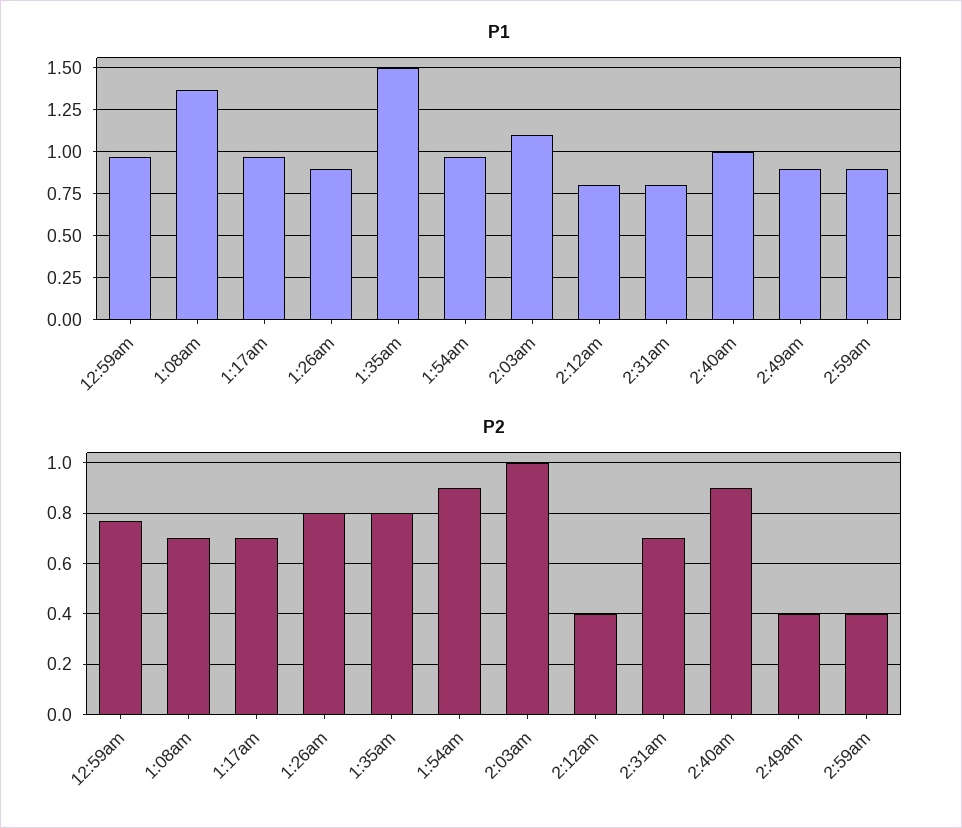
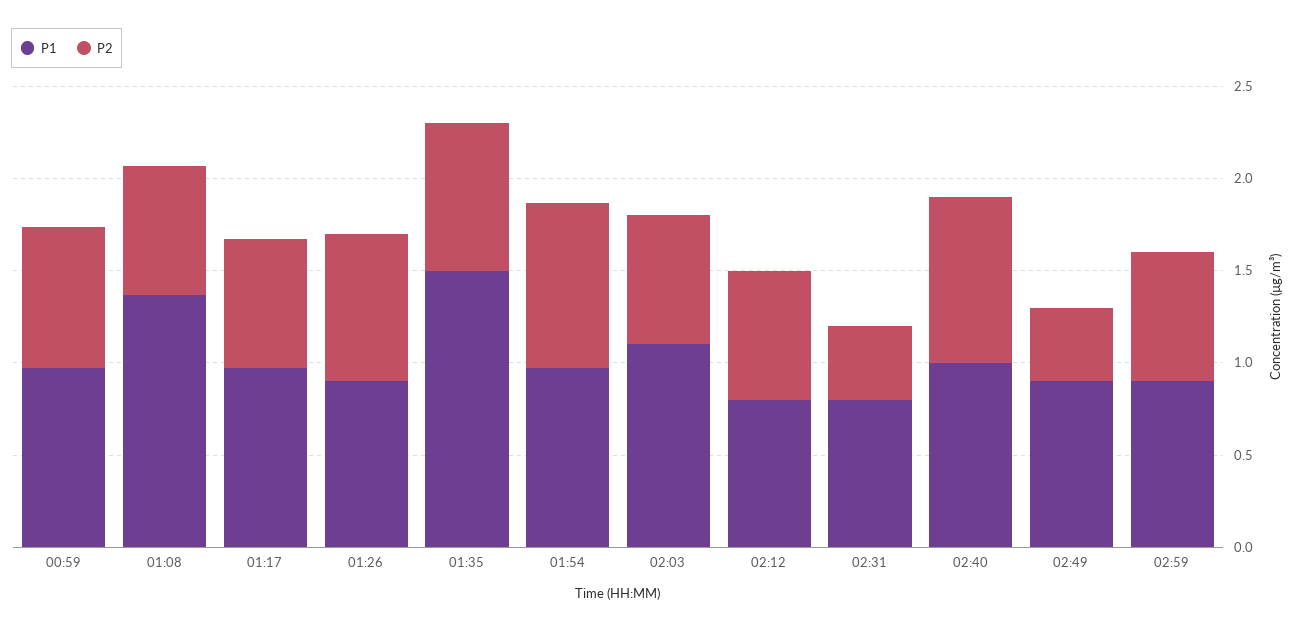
P2, 2:03am: 1 -> 0.7
P2, 2:12am: 0.4 -> 0.7
P2, 2:31am: 0.7 -> 0.4
P2, 2:59am: 0.4 -> 0.7

